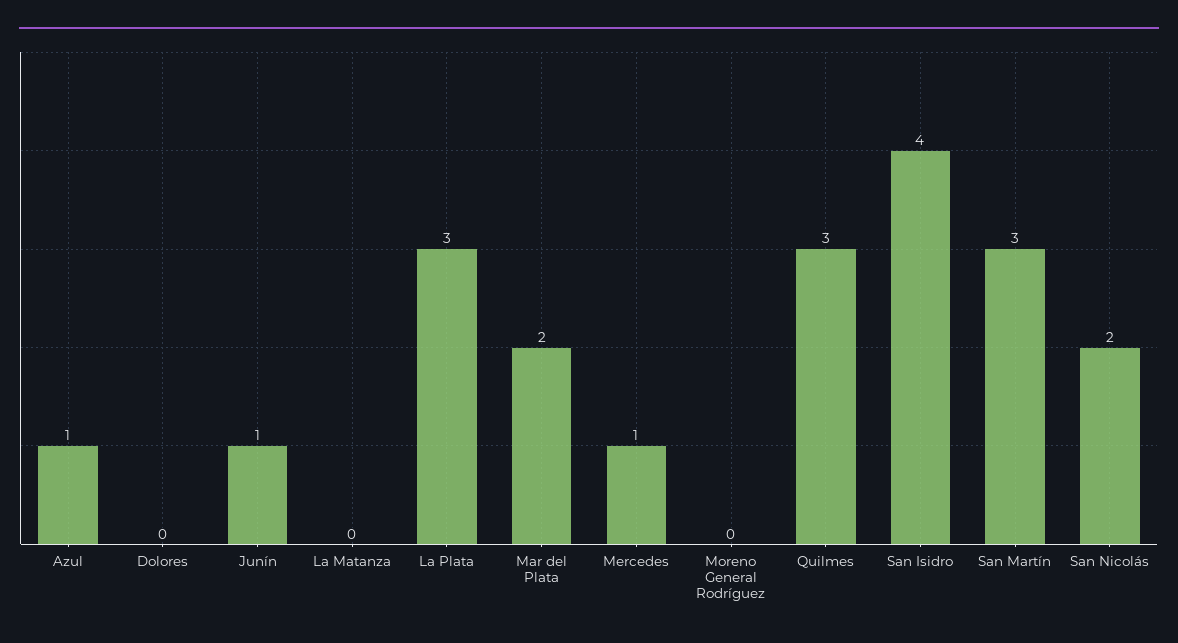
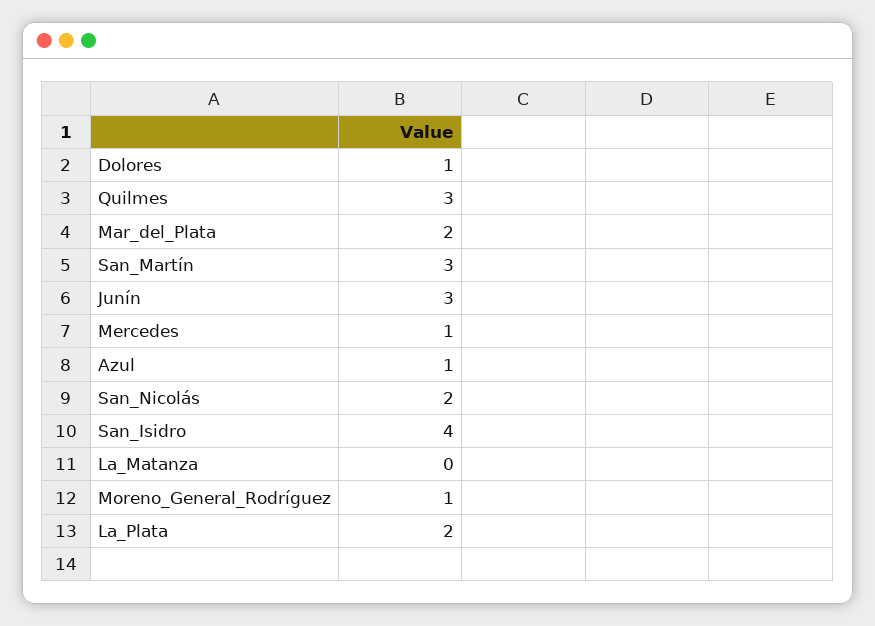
Dolores: 0 -> 1
Junín: 1 -> 3
La Plata: 3 -> 2
Moreno General Rodríguez: 0 -> 1

